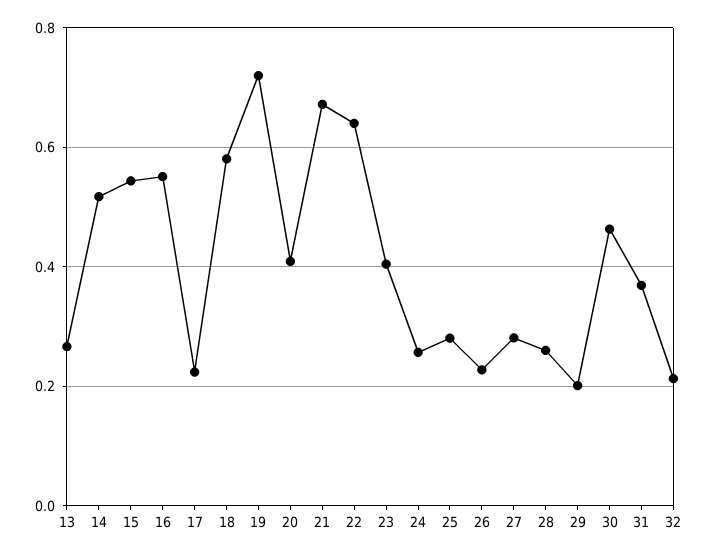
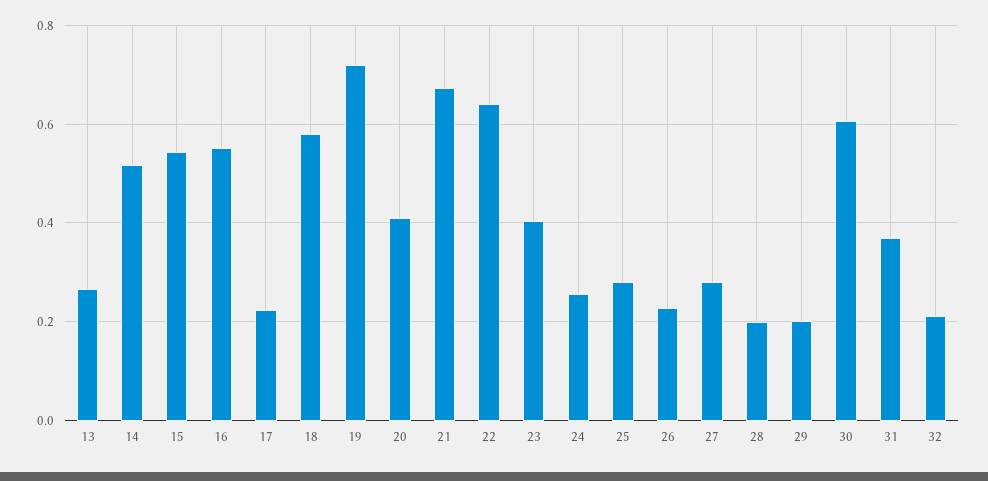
28: 0.26 -> 0.2
30: 0.46 -> 0.6

